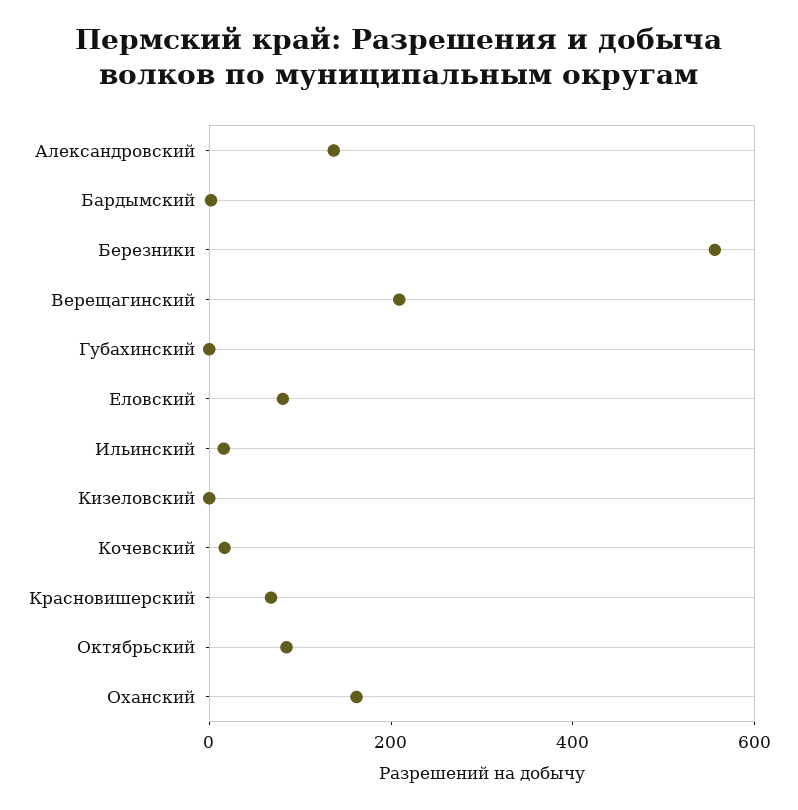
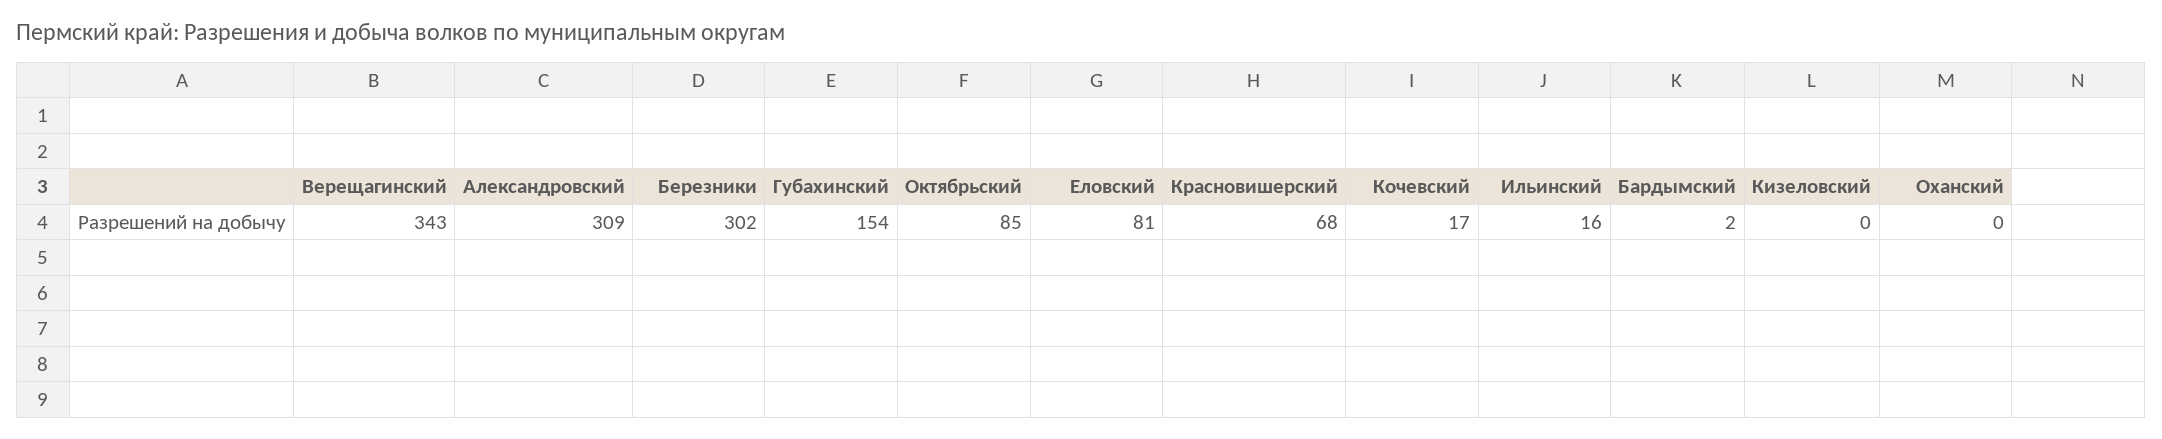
Александровский: 150 -> 309
Березники: 550 -> 302
Верещагинский: 200 -> 343
Губахинский: 0 -> 154
Оханский: 150 -> 0

